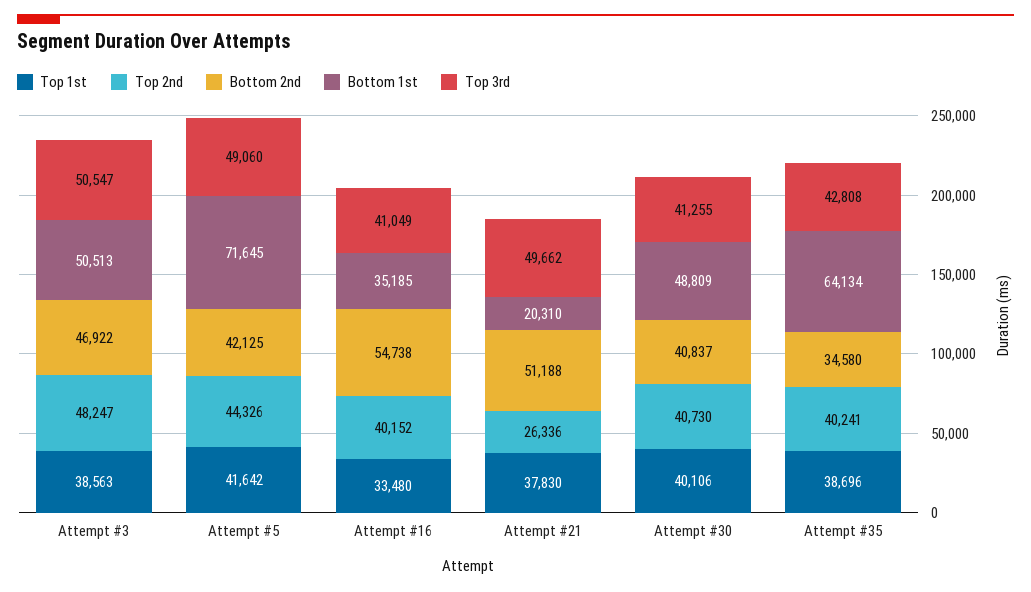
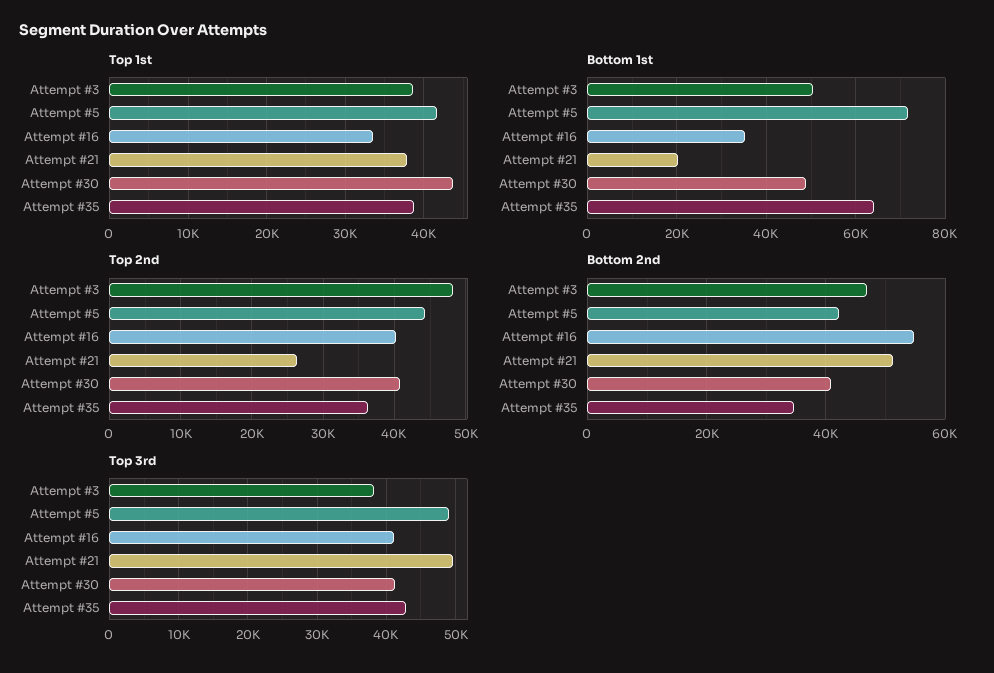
Top 3rd, Attempt #3: 50547 -> 38000
Top 1st, Attempt #30: 40106 -> 44000
Top 2nd, Attempt #35: 40241 -> 36000

